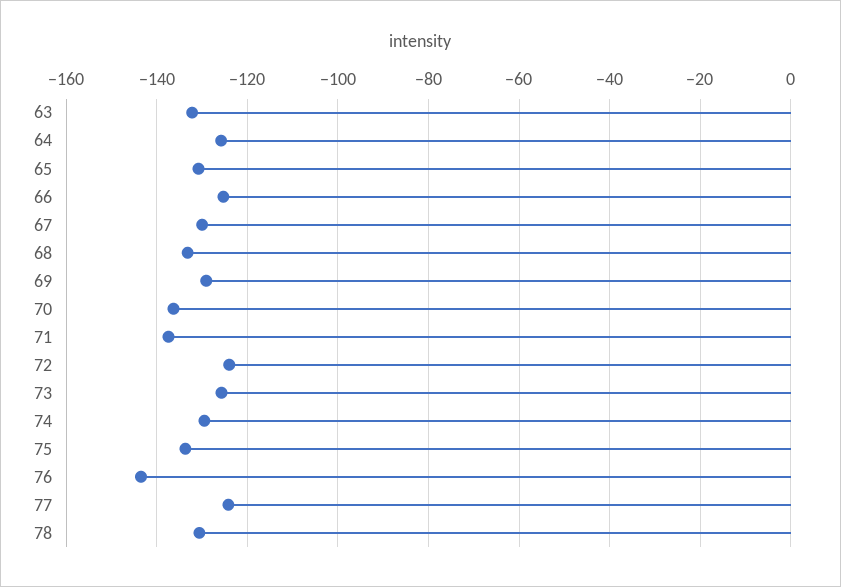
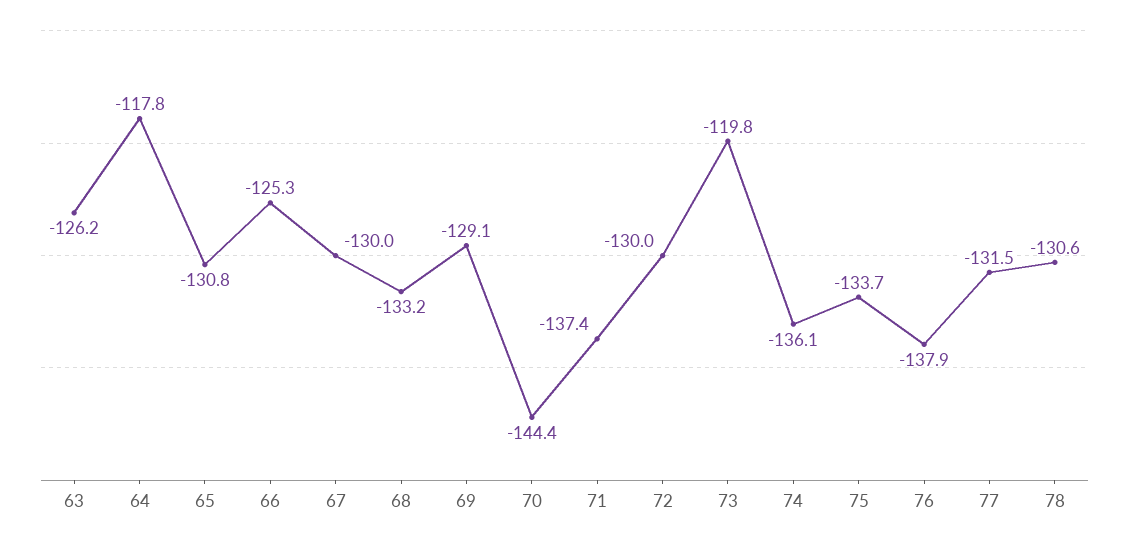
63: -132 -> -126.2
64: -126 -> -117.8
70: -136 -> -144.4
72: -124 -> -130
73: -126 -> -119.8
74: -130 -> -136.1
76: -144 -> -137.9
77: -124 -> -131.5

